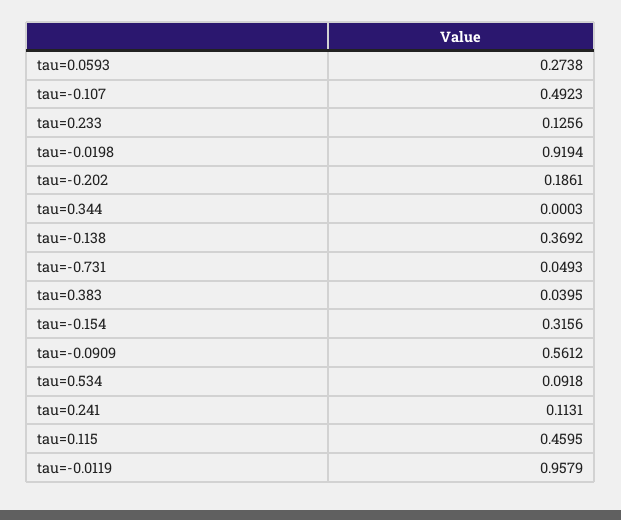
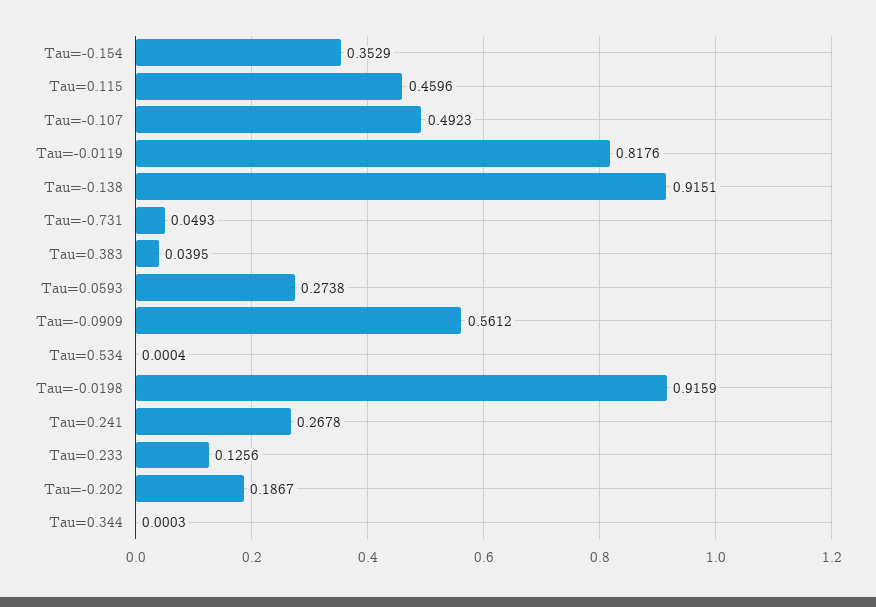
tau=-0.0198: 0.9194 -> 0.9159
tau=-0.202: 0.1861 -> 0.1867
tau=-0.138: 0.3692 -> 0.9151
tau=-0.154: 0.3156 -> 0.3529
tau=0.534: 0.0918 -> 0.0004
tau=0.241: 0.1131 -> 0.2678
tau=0.115: 0.4595 -> 0.4596
tau=-0.0119: 0.9579 -> 0.8176

